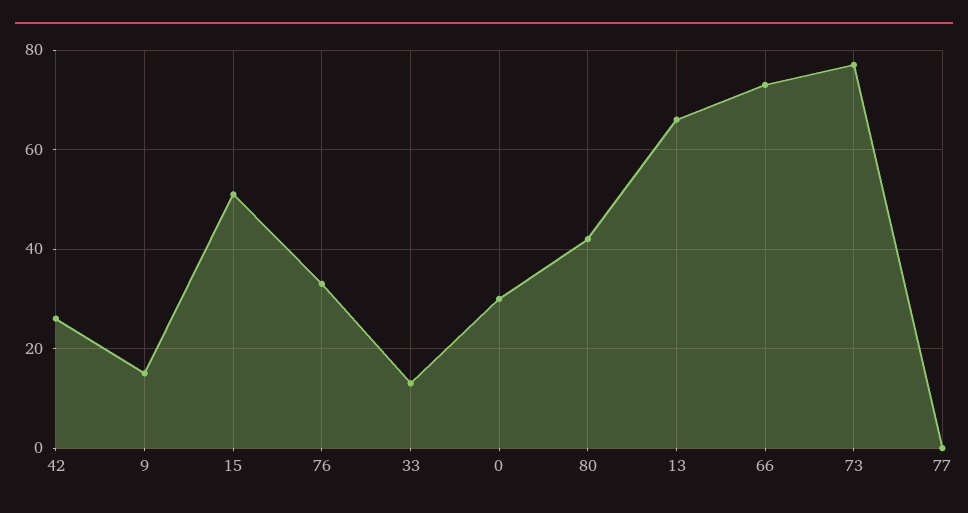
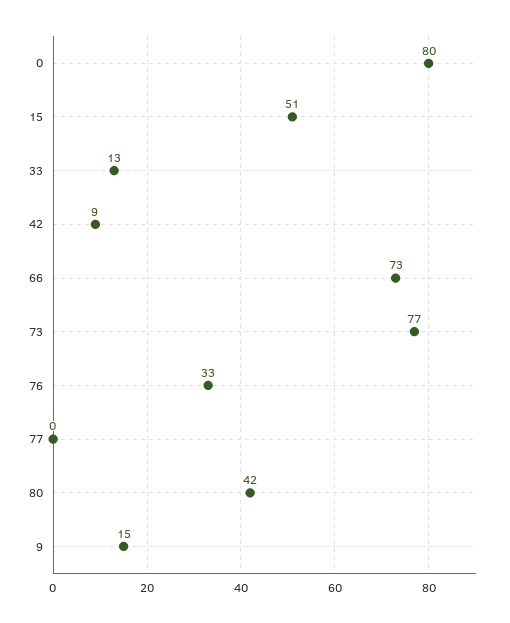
42: 25 -> 9
0: 30 -> 80
13: 65 -> none

